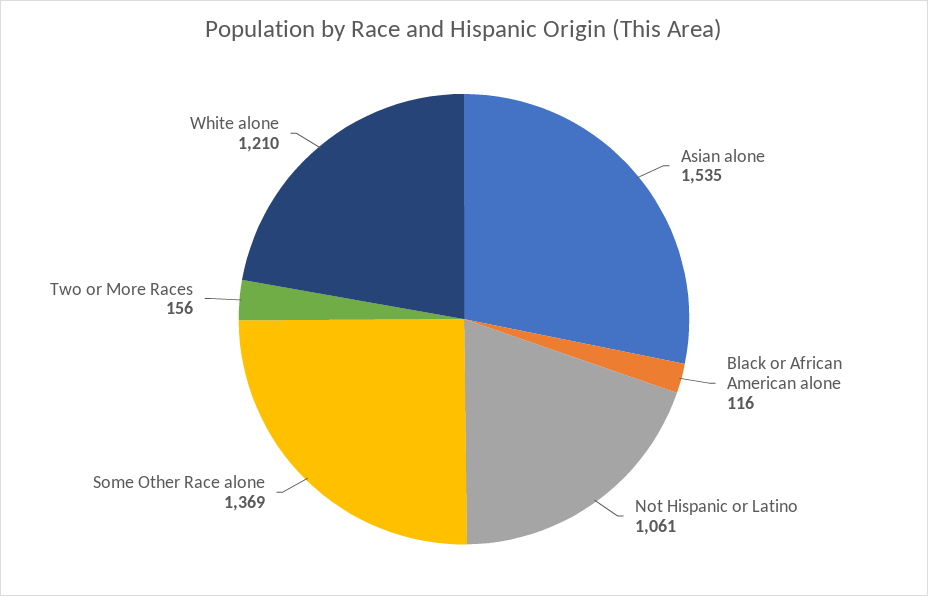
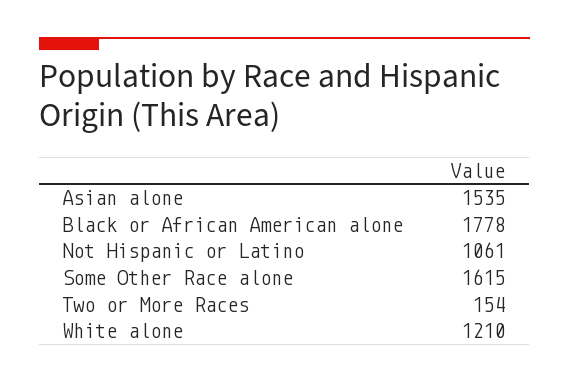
Black or African American alone: 116 -> 1778
Some Other Race alone: 1369 -> 1615
Two or More Races: 156 -> 154

